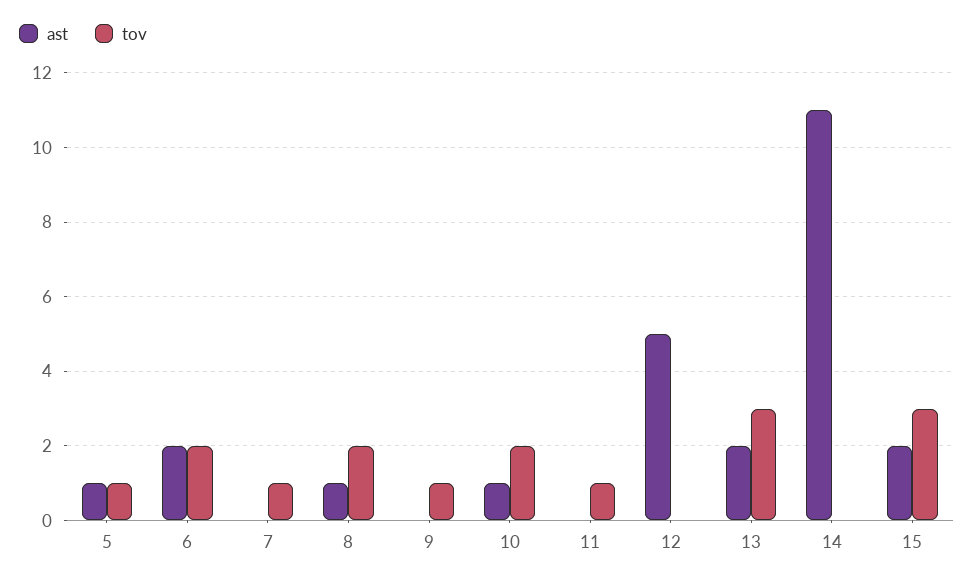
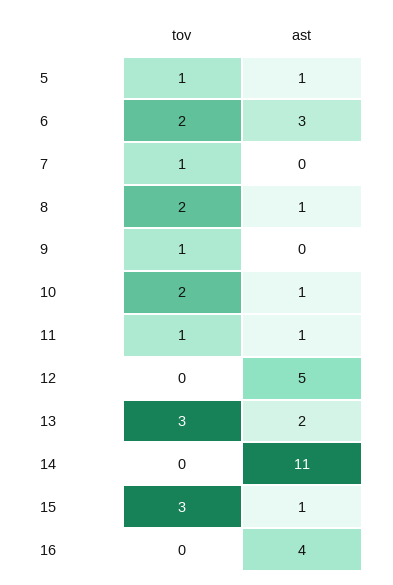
ast, 6: 2 -> 3
ast, 11: 0 -> 1
ast, 15: 2 -> 1
tov, 16: none -> 0
ast, 16: none -> 4

